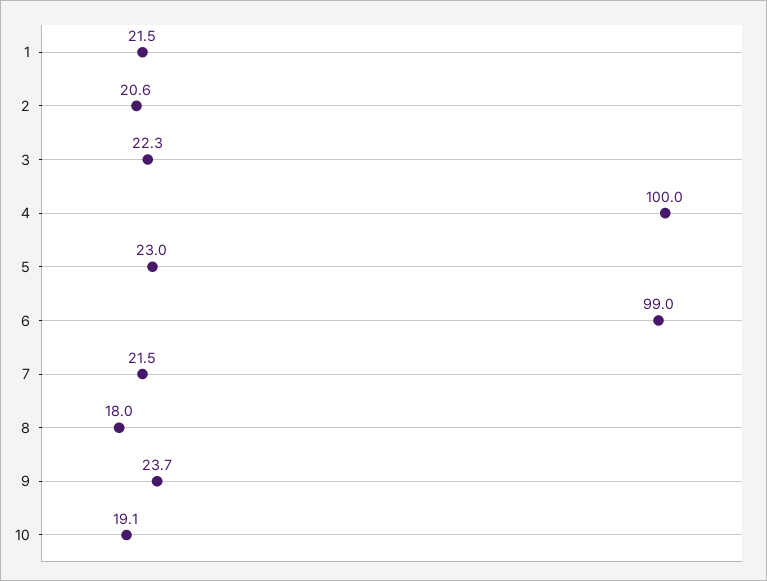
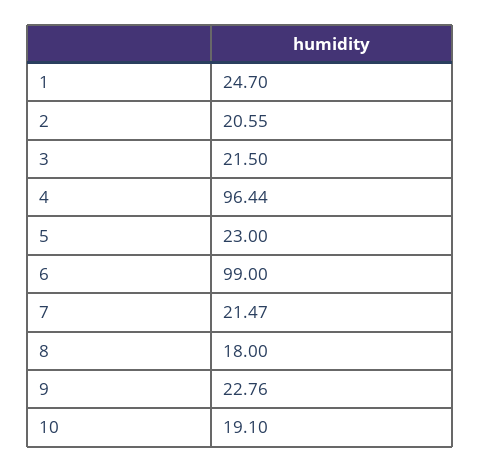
1: 21.5 -> 24.7
3: 22.3 -> 21.5
4: 100 -> 96.44
9: 23.7 -> 22.76

